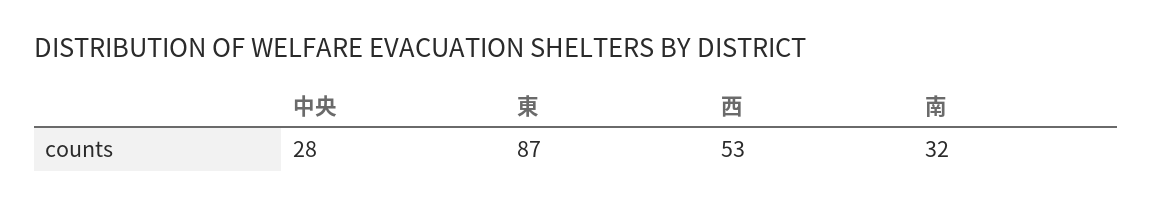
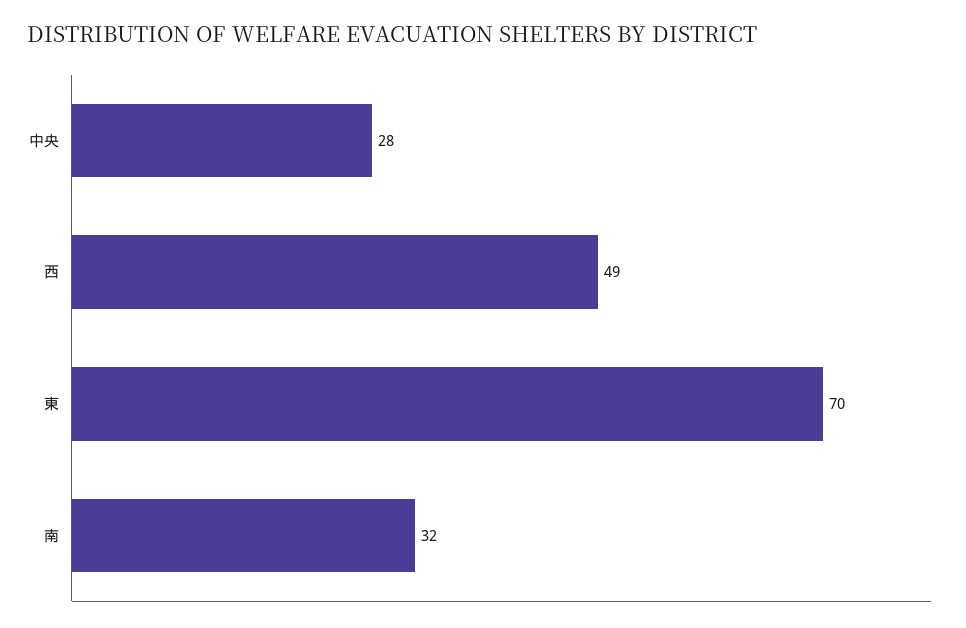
東: 87 -> 70
西: 53 -> 49

